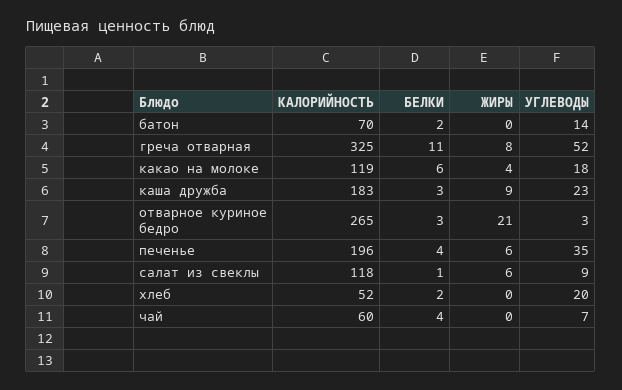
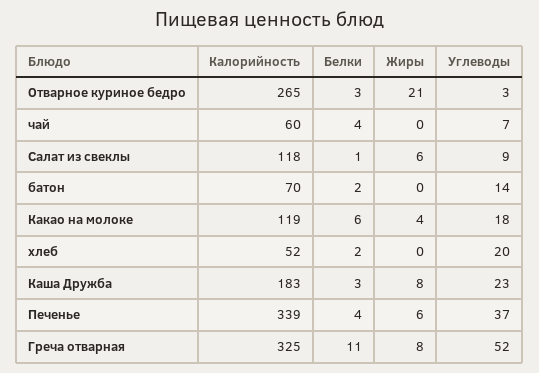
ЖИРЫ, каша дружба: 9 -> 8
КАЛОРИЙНОСТЬ, печенье: 196 -> 339
УГЛЕВОДЫ, печенье: 35 -> 37

